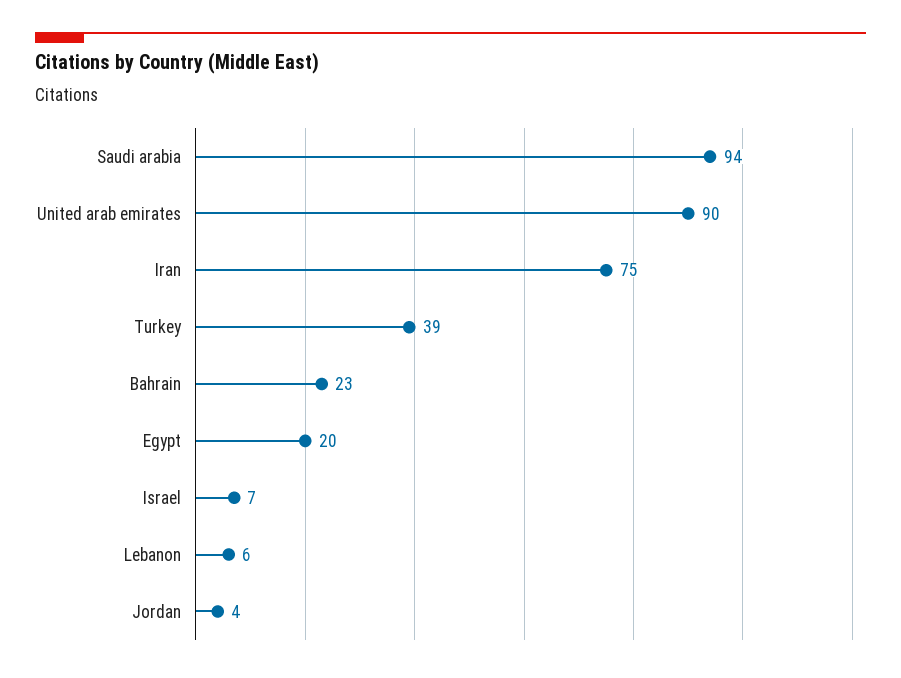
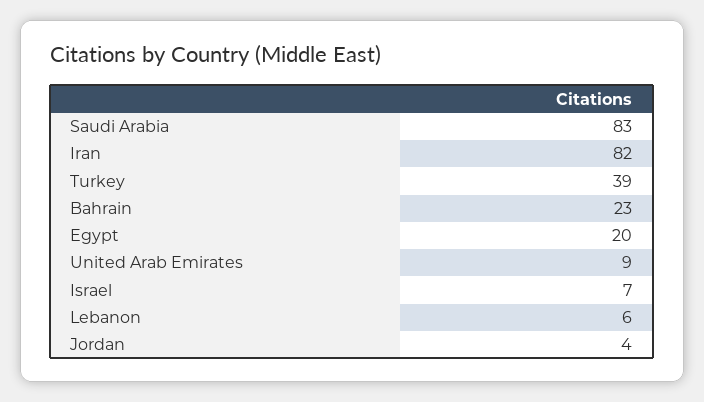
Saudi arabia: 94 -> 83
United arab emirates: 90 -> 9
Iran: 75 -> 82

